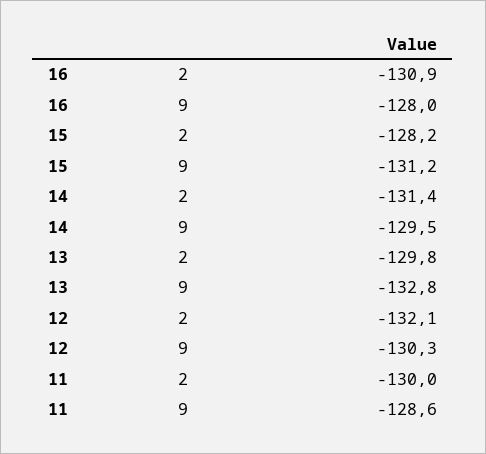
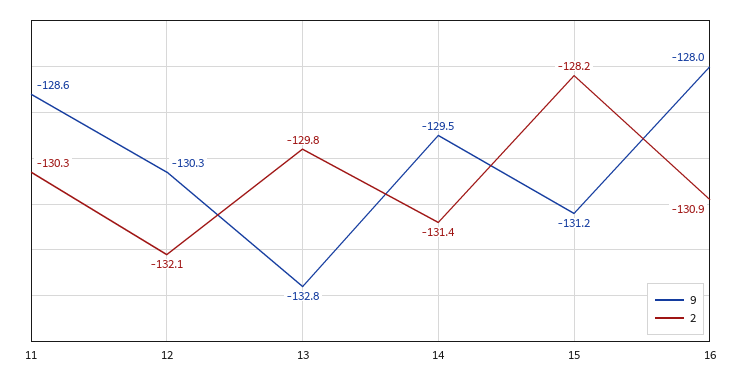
2, 11: -130 -> -130.3

